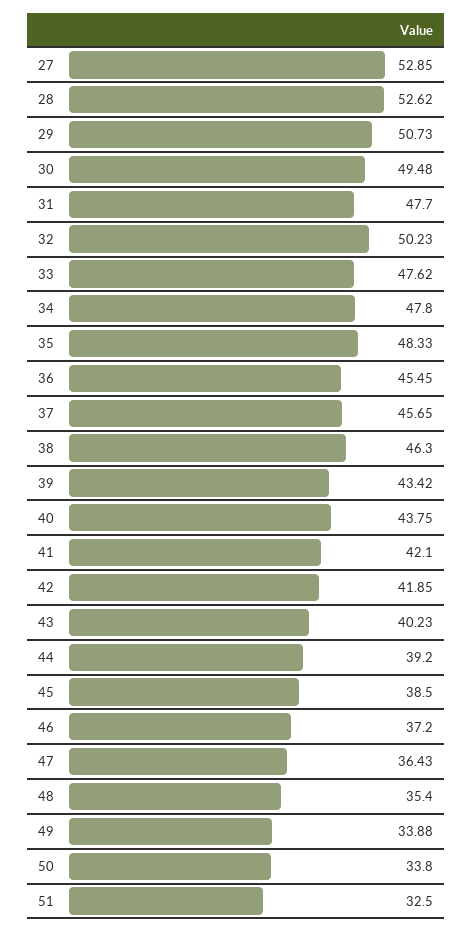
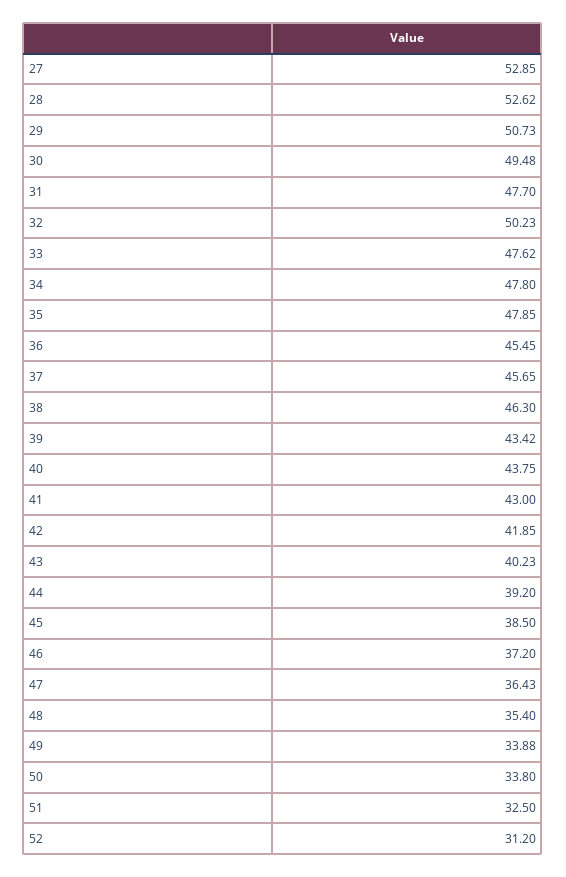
35: 48.33 -> 47.85
41: 42.1 -> 43
52: none -> 31.2

